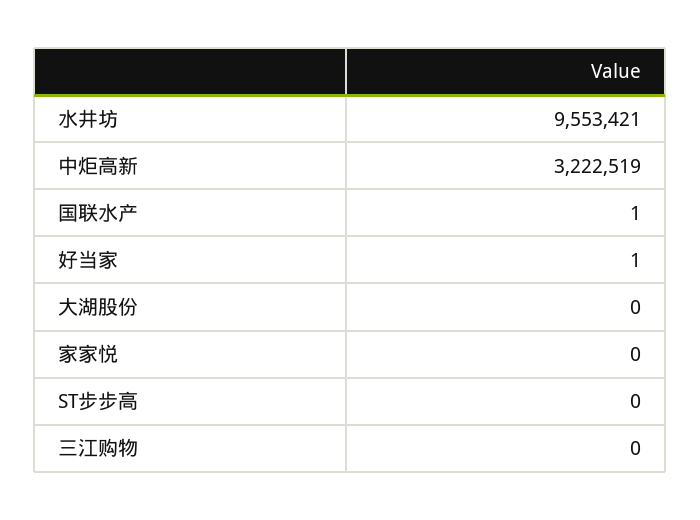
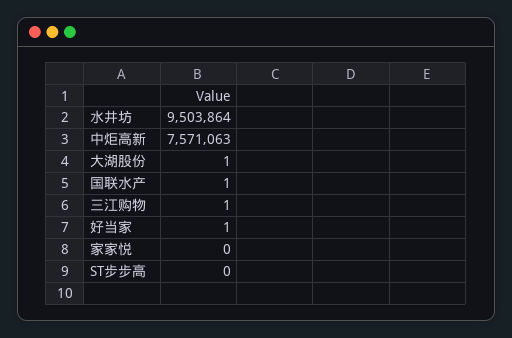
水井坊: 9553421 -> 9503864
中炬高新: 3222519 -> 7571063
大湖股份: 0 -> 1
三江购物: 0 -> 1

